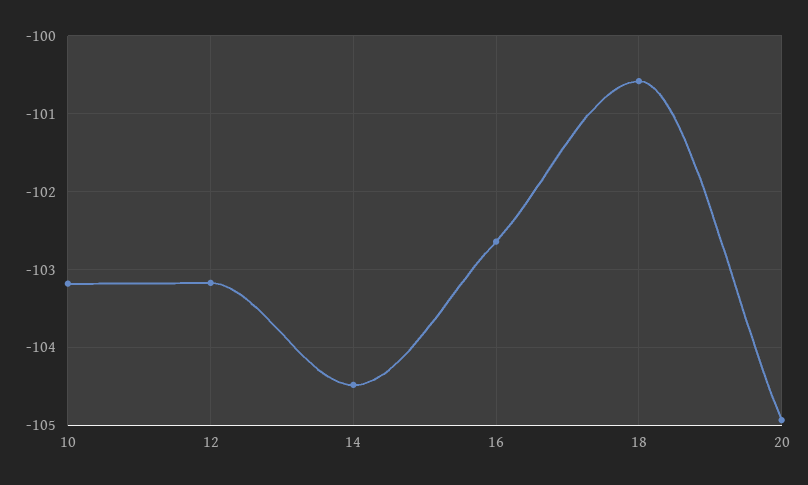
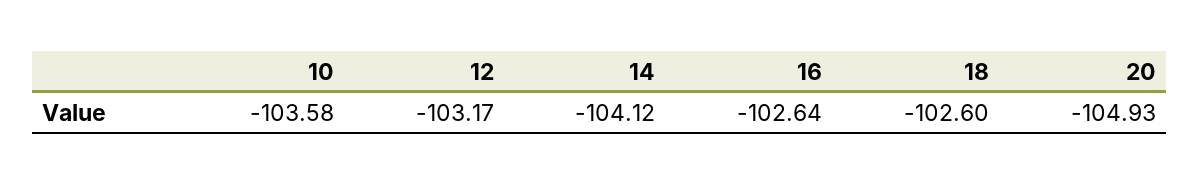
10: -103.2 -> -103.58
14: -104.5 -> -104.12
18: -100.6 -> -102.6

